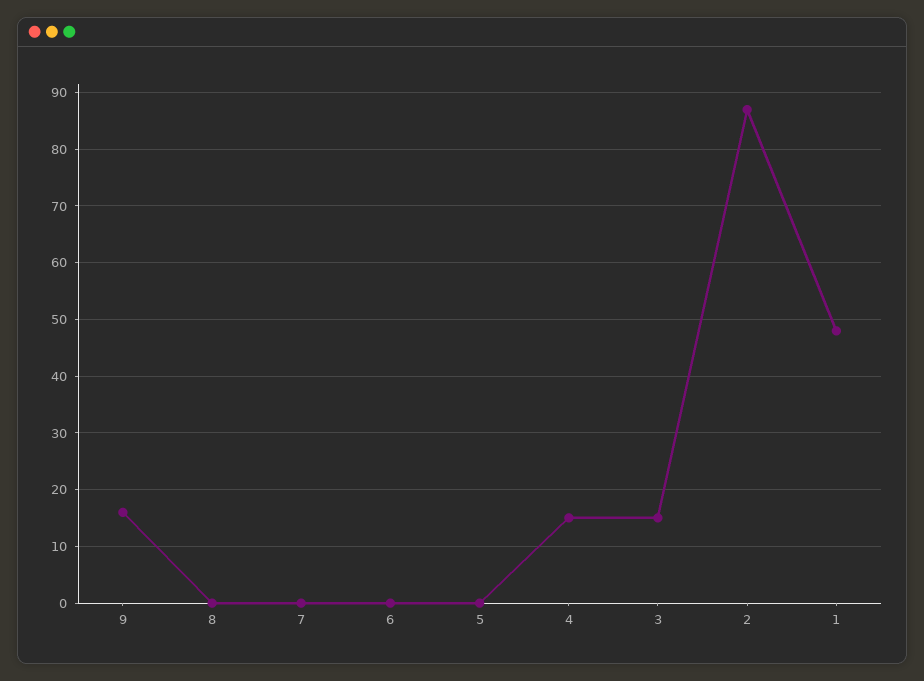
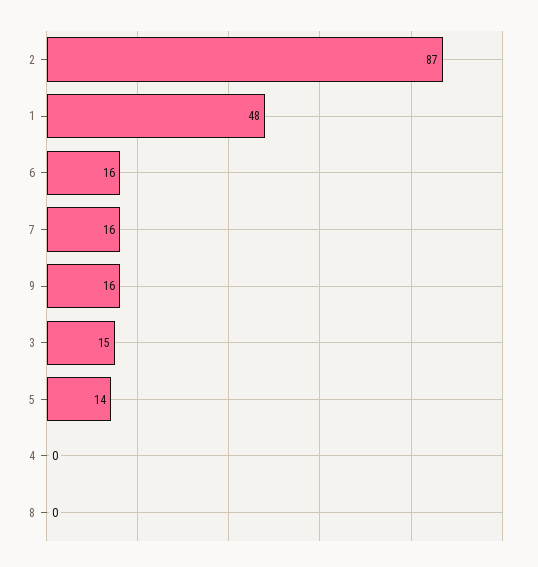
7: 0 -> 16
6: 0 -> 16
5: 0 -> 14
4: 15 -> 0

